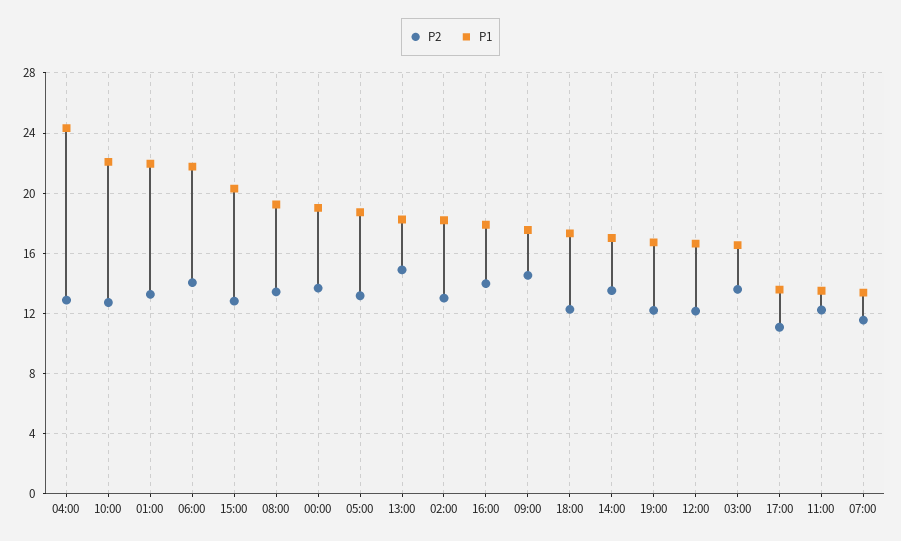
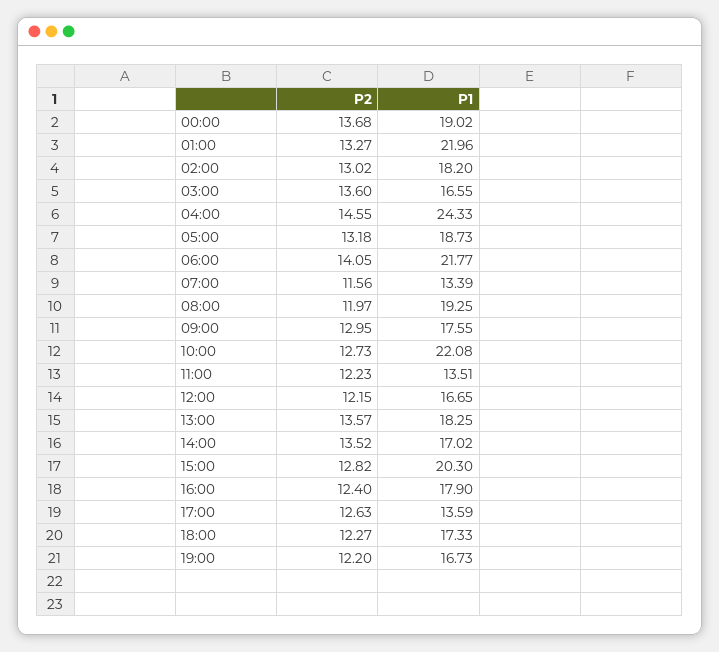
P2, 04:00: 13 -> 14.55
P2, 08:00: 13.5 -> 11.97
P2, 13:00: 15 -> 13.57
P2, 16:00: 14 -> 12.4
P2, 09:00: 14.5 -> 12.95
P2, 17:00: 11 -> 12.63

